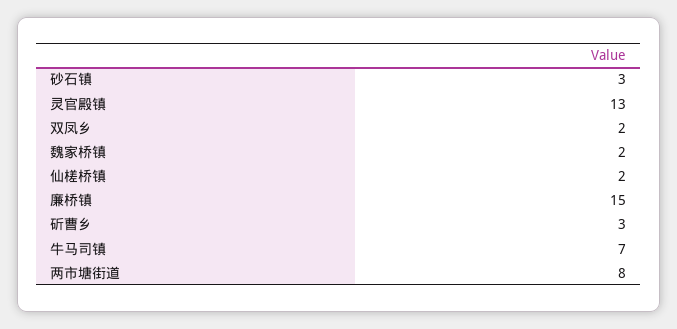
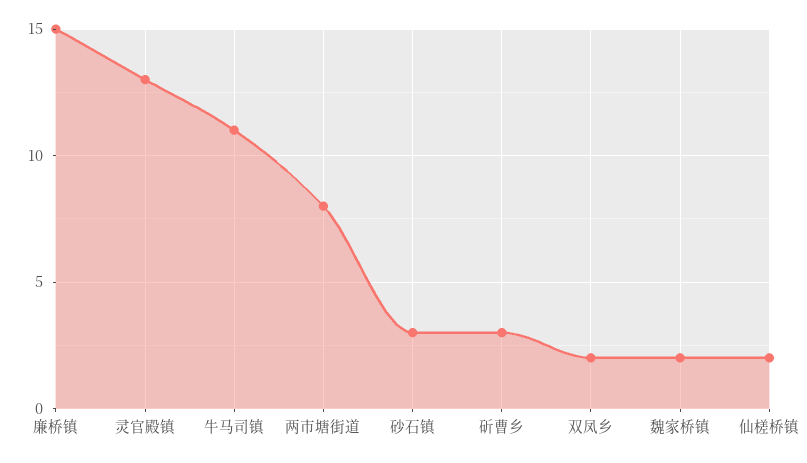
牛马司镇: 7 -> 11

